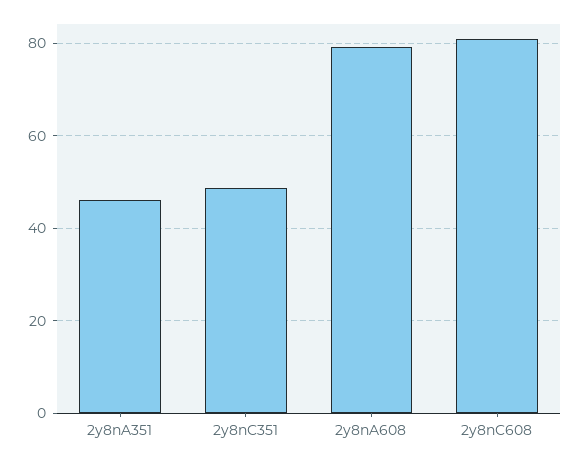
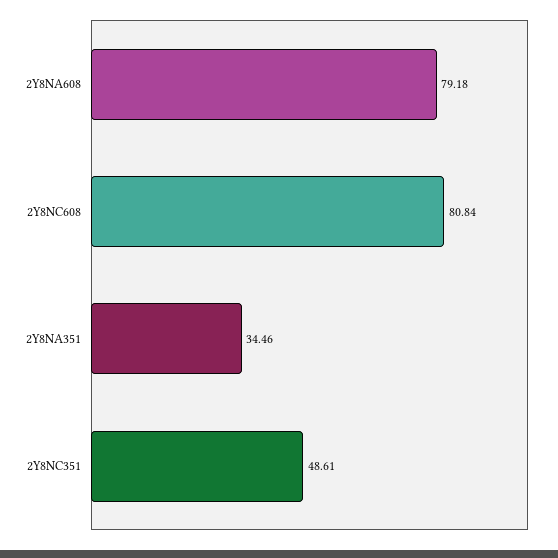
2y8nA351: 46 -> 34.46

